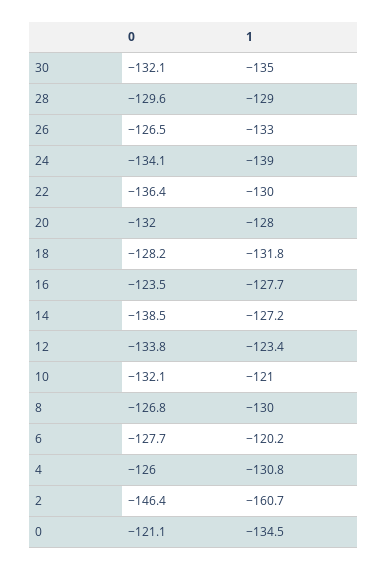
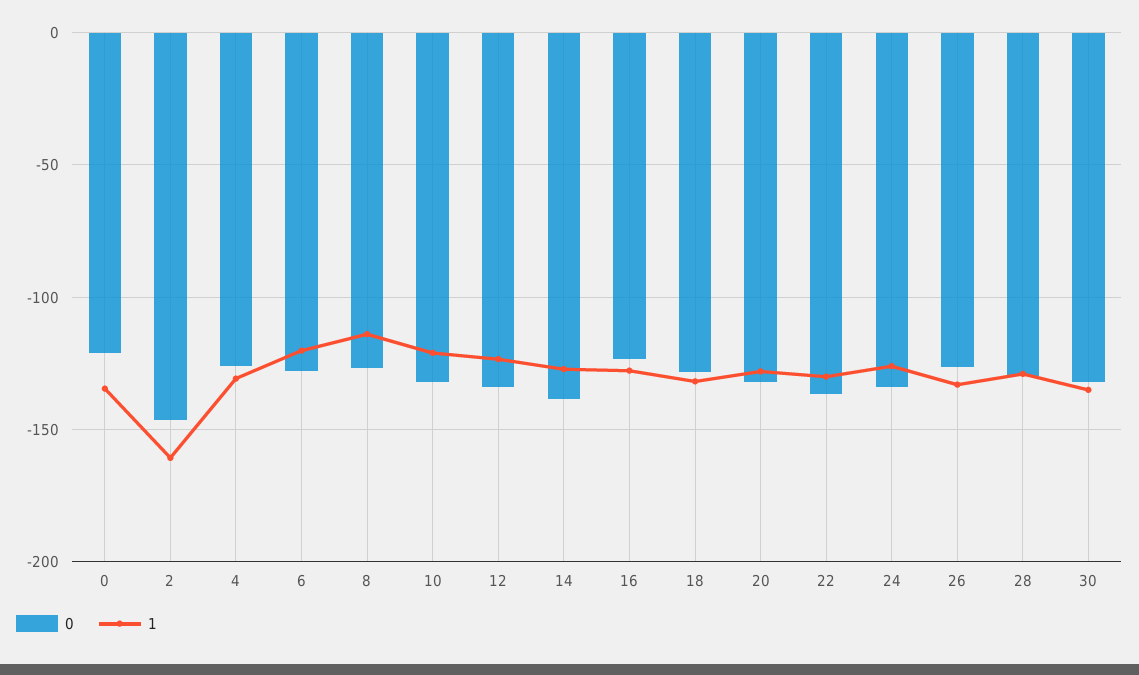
1, 24: -139 -> -125
1, 8: -130 -> -115

